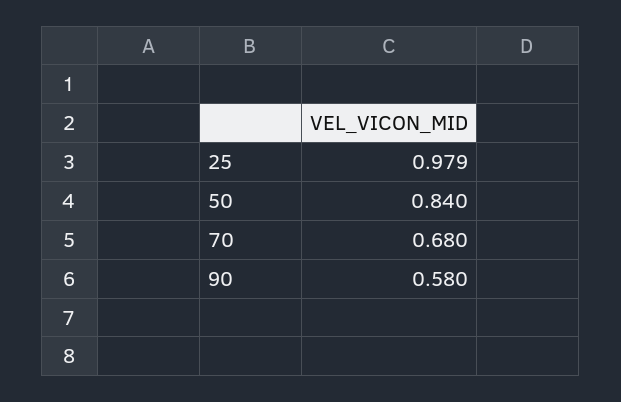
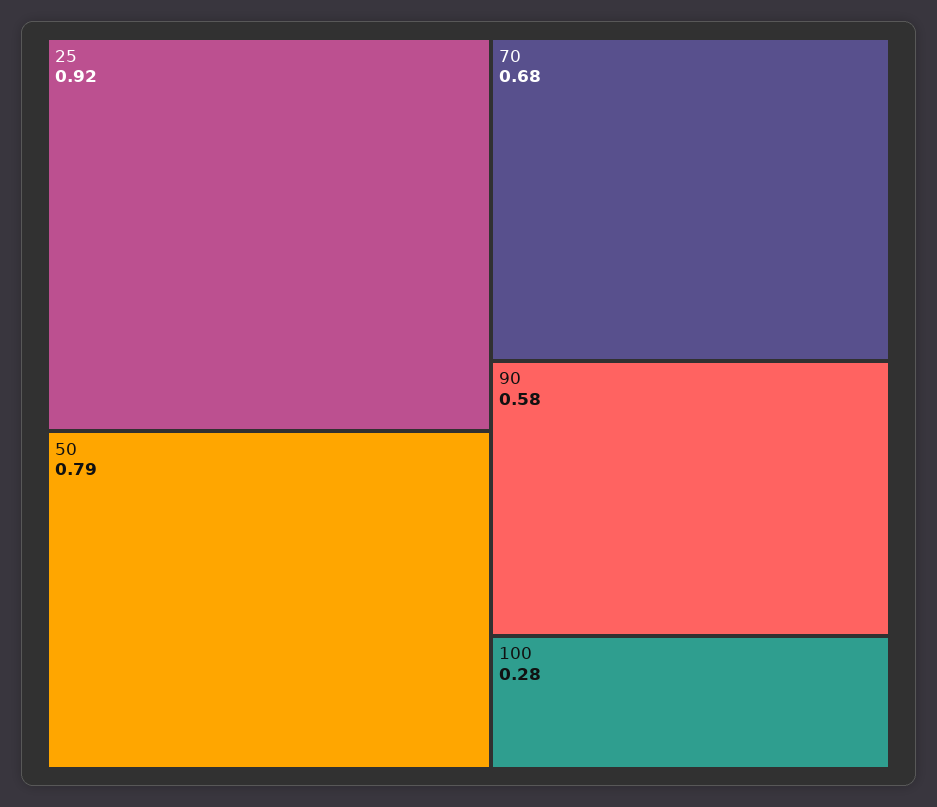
25: 0.979 -> 0.92
50: 0.84 -> 0.79
100: none -> 0.28

